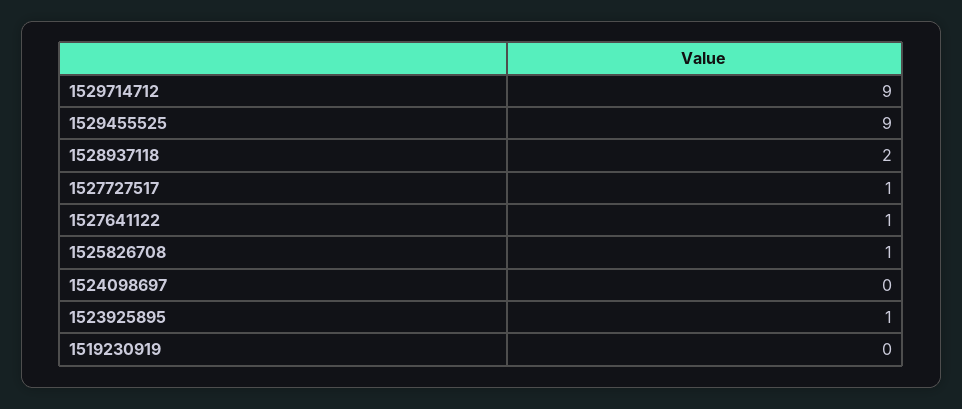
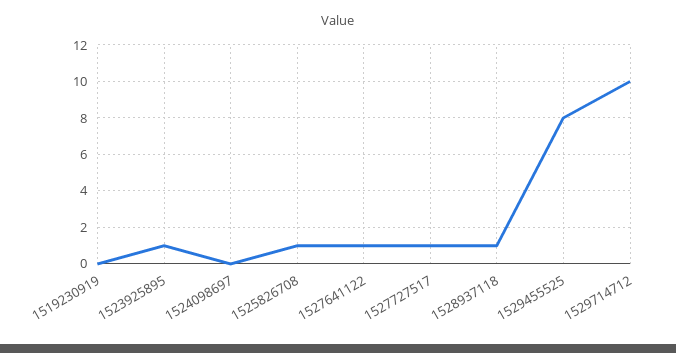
1529714712: 9 -> 10
1529455525: 9 -> 8
1528937118: 2 -> 1

